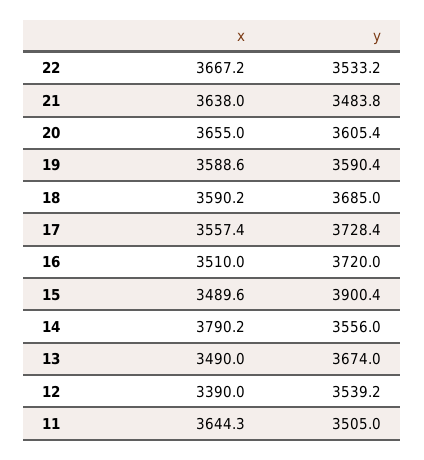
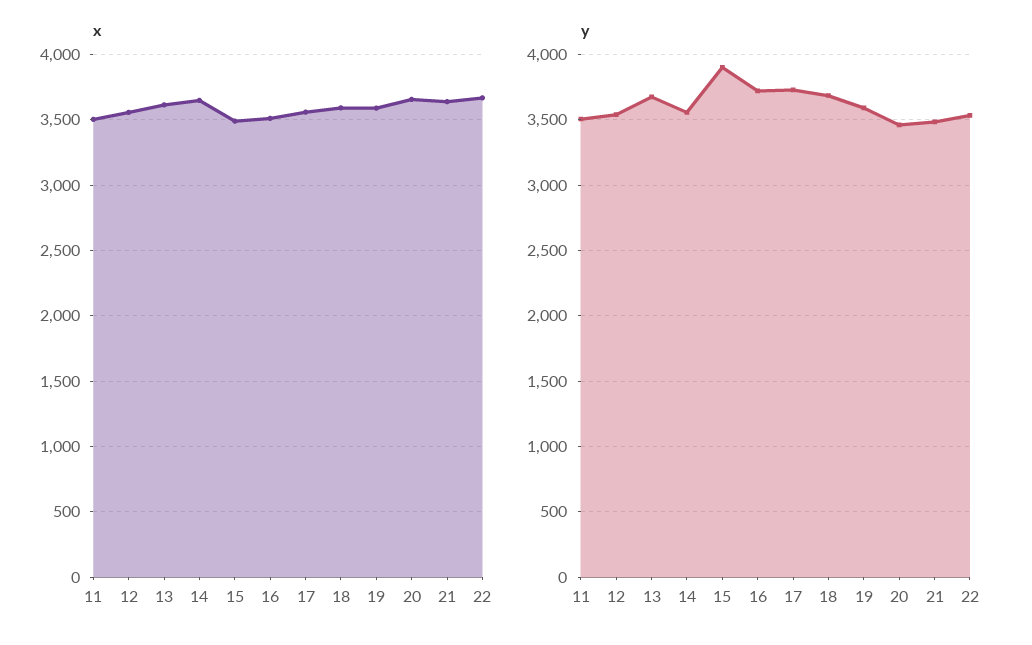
y, 20: 3605.4 -> 3450
x, 14: 3790.2 -> 3650
x, 13: 3490 -> 3600
x, 12: 3390 -> 3550
x, 11: 3644.3 -> 3500

